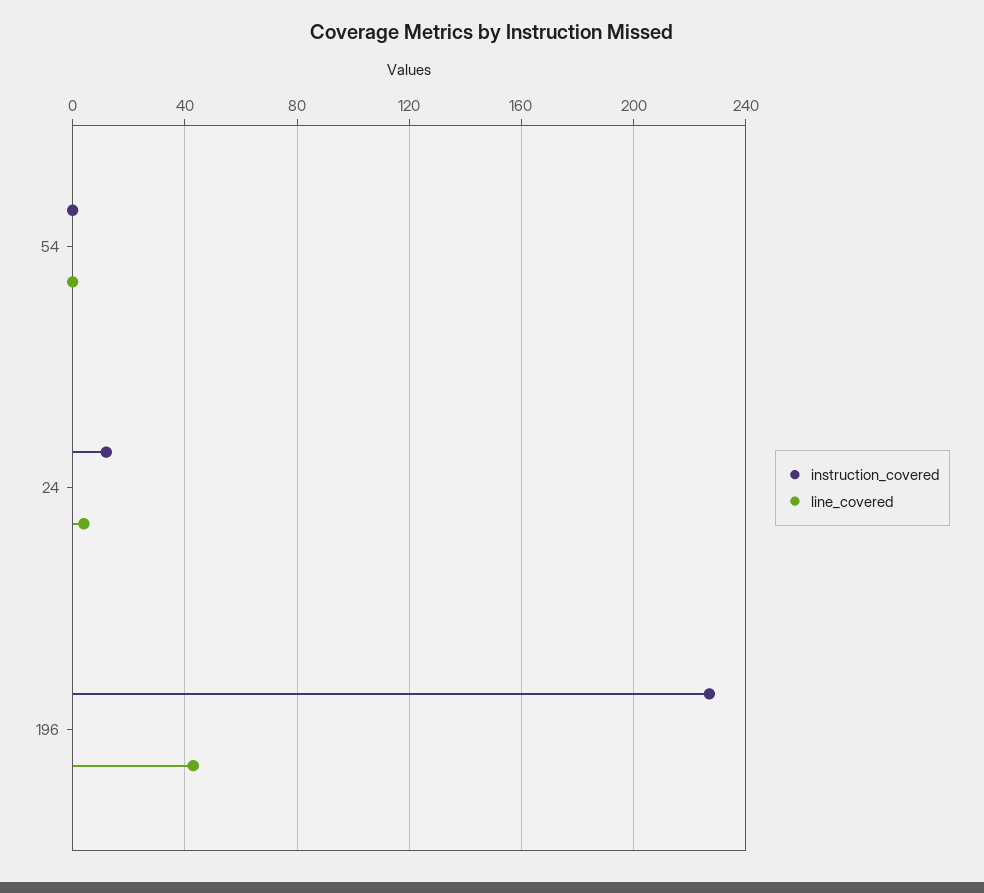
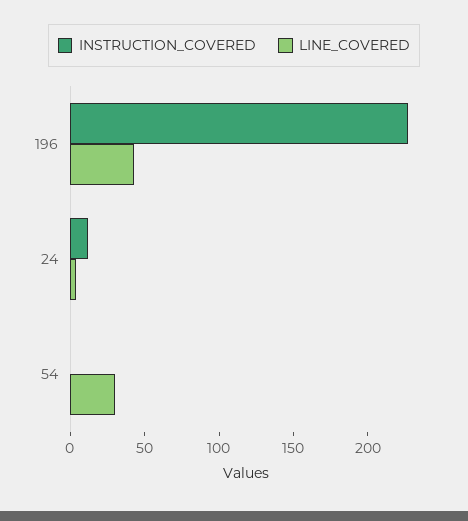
line_covered, 54: 0 -> 30

